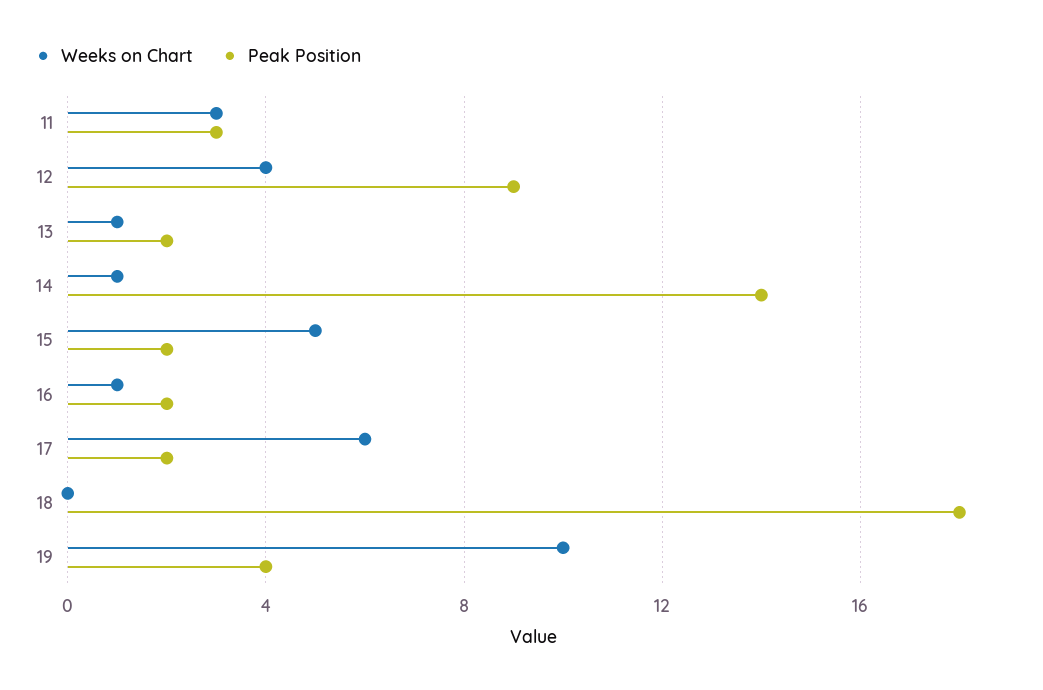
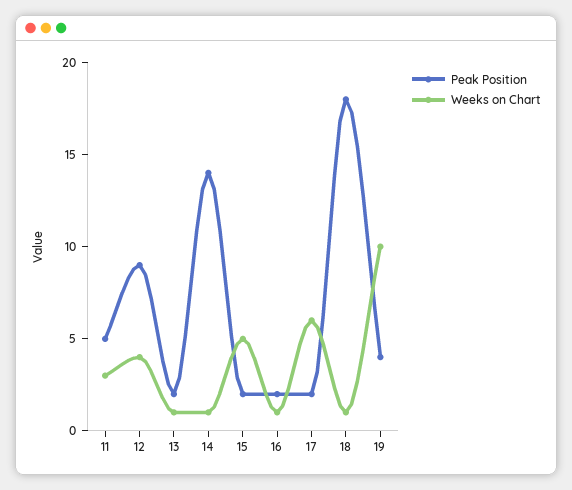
Peak Position, 11: 3 -> 5
Weeks on Chart, 18: 0 -> 1

